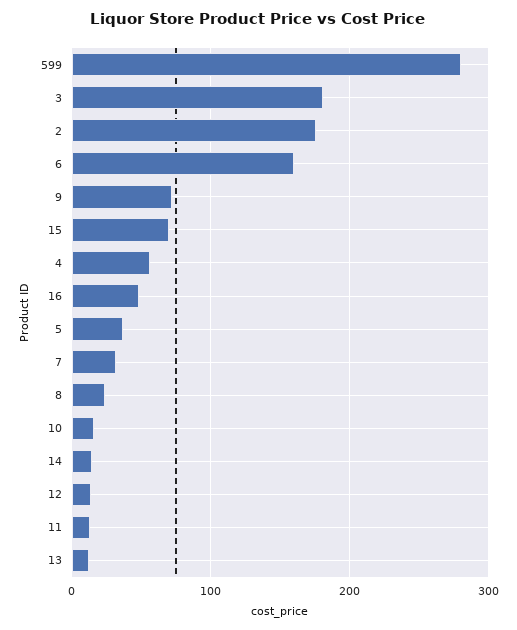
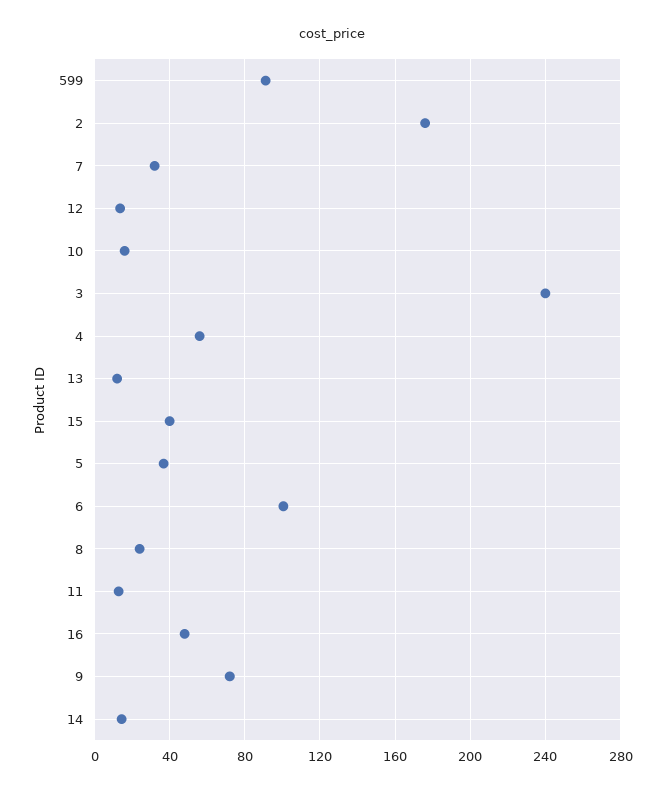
599: 280 -> 90
3: 180 -> 240
6: 160 -> 100
15: 70 -> 40

